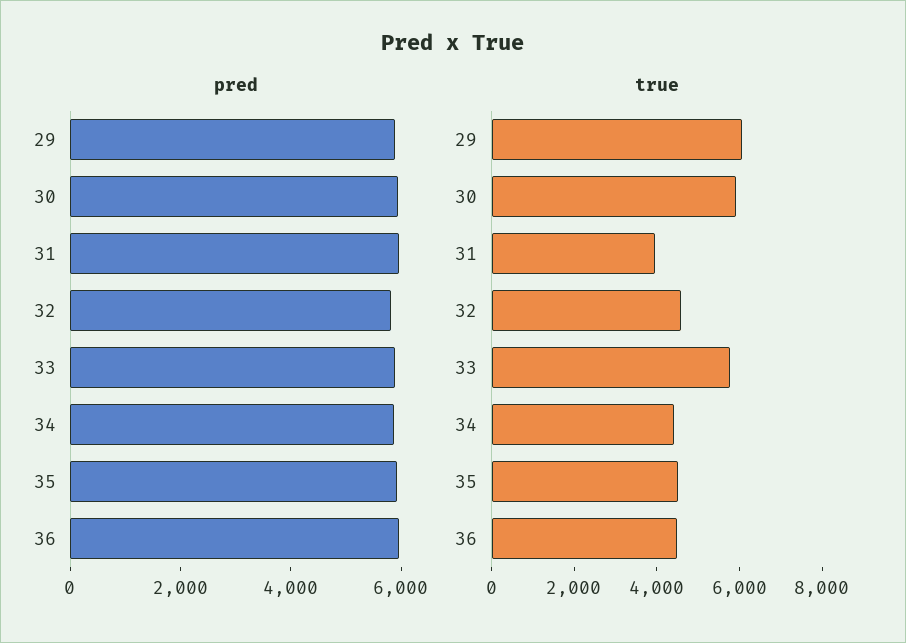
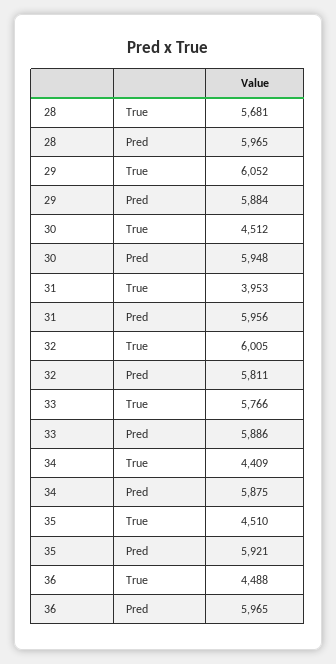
true, 30: 6000 -> 4512
true, 32: 4500 -> 6005
true, 28: none -> 5681
pred, 28: none -> 5965

